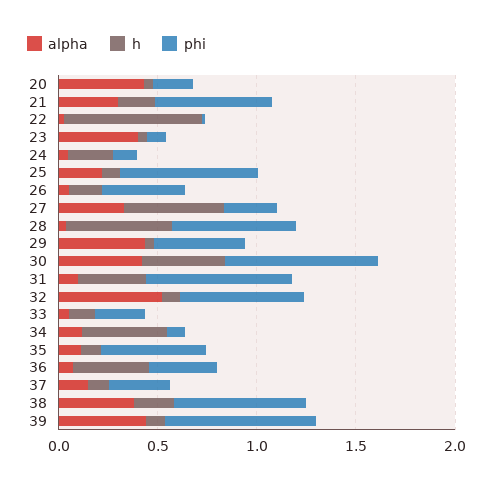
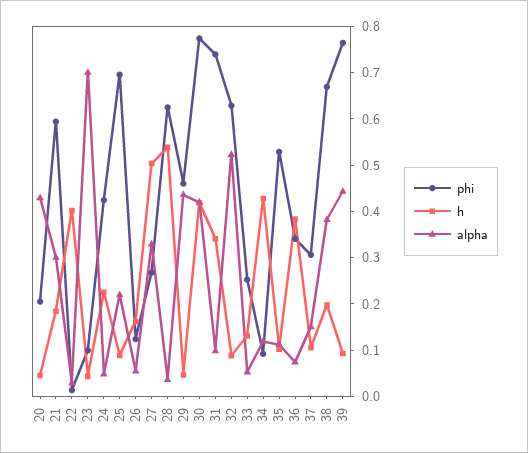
h, 22: 0.7 -> 0.4
alpha, 23: 0.4 -> 0.7
phi, 24: 0.1 -> 0.42
phi, 26: 0.4 -> 0.12

